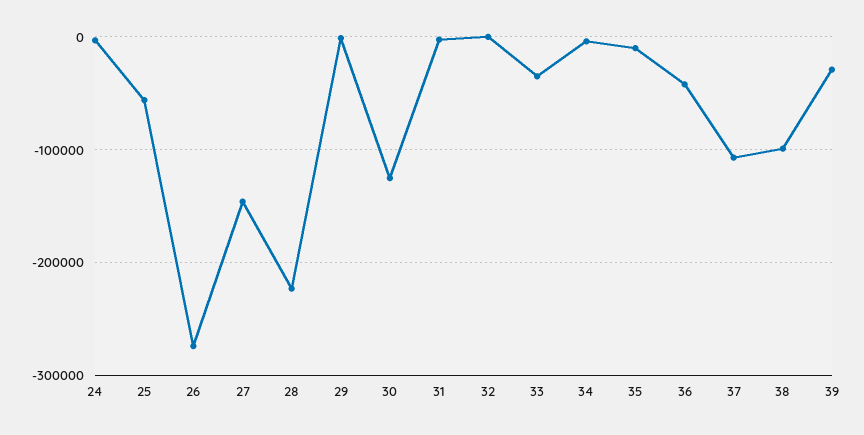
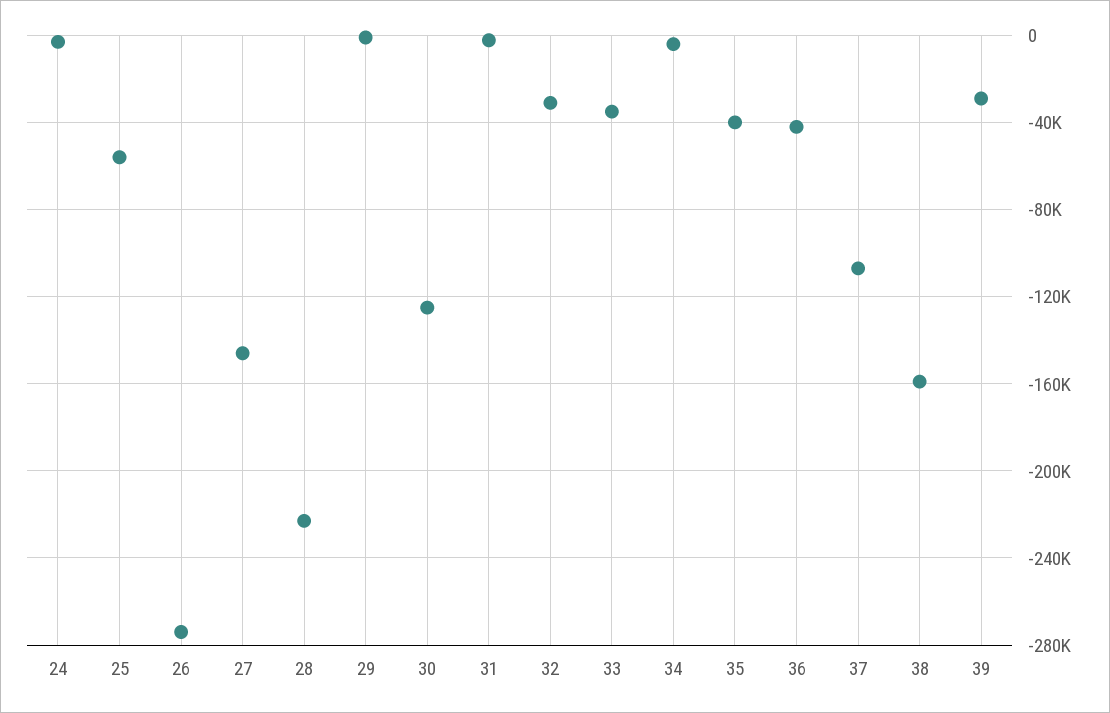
32: 0 -> -30000
35: -10000 -> -40000
38: -100000 -> -160000

